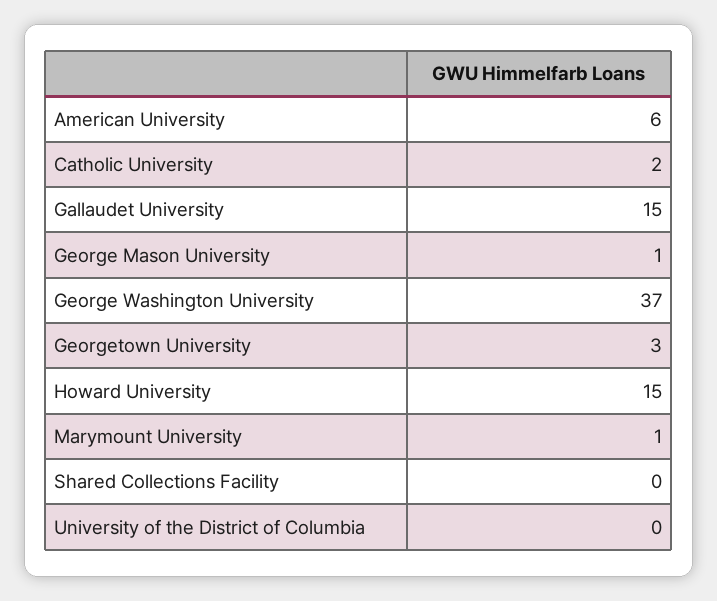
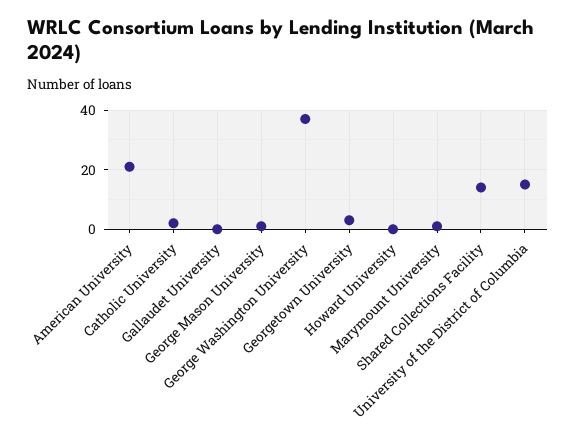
American University: 6 -> 20
Gallaudet University: 15 -> 0
Howard University: 15 -> 0
Shared Collections Facility: 0 -> 15
University of the District of Columbia: 0 -> 15

